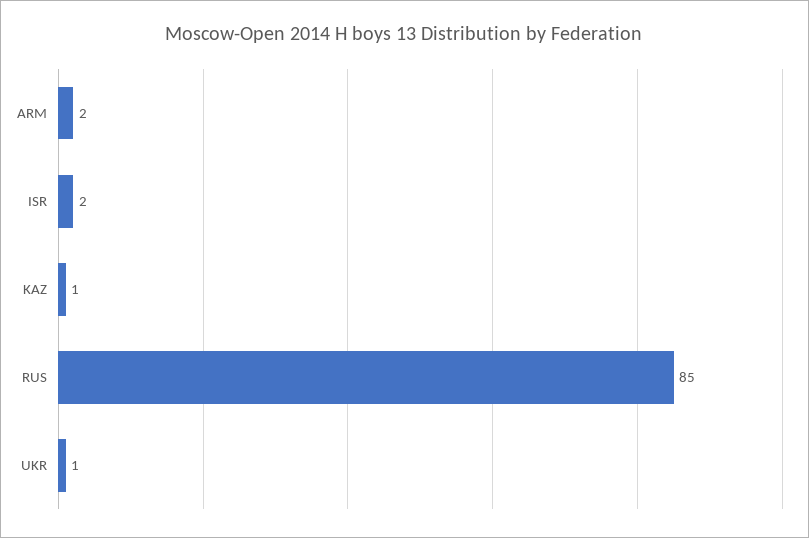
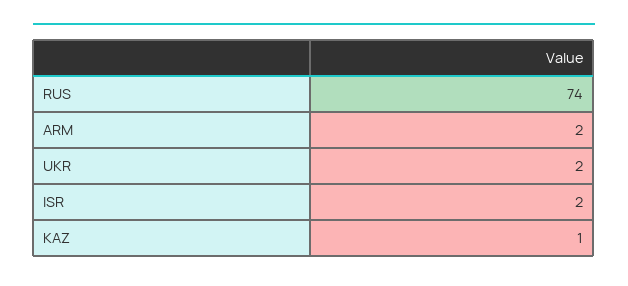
RUS: 85 -> 74
UKR: 1 -> 2

